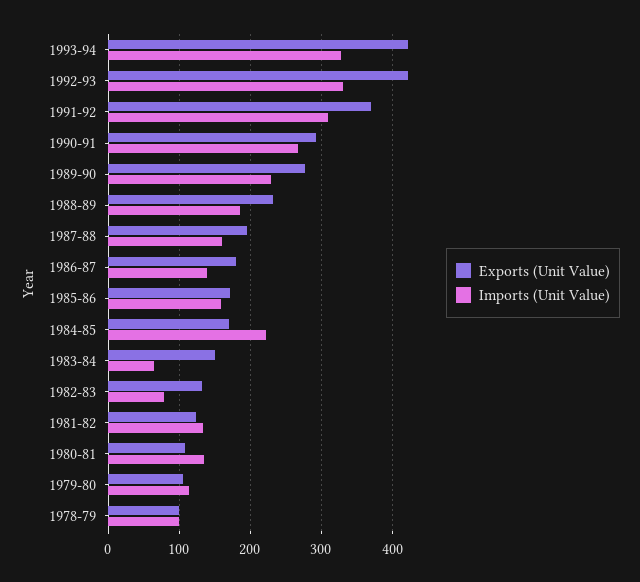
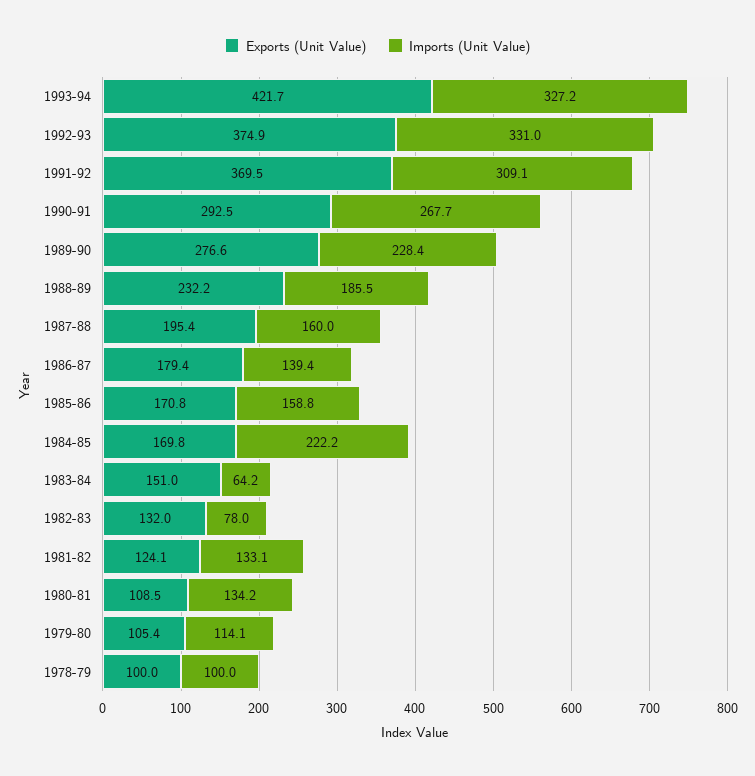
Exports (Unit Value), 1992-93: 420 -> 374.9

